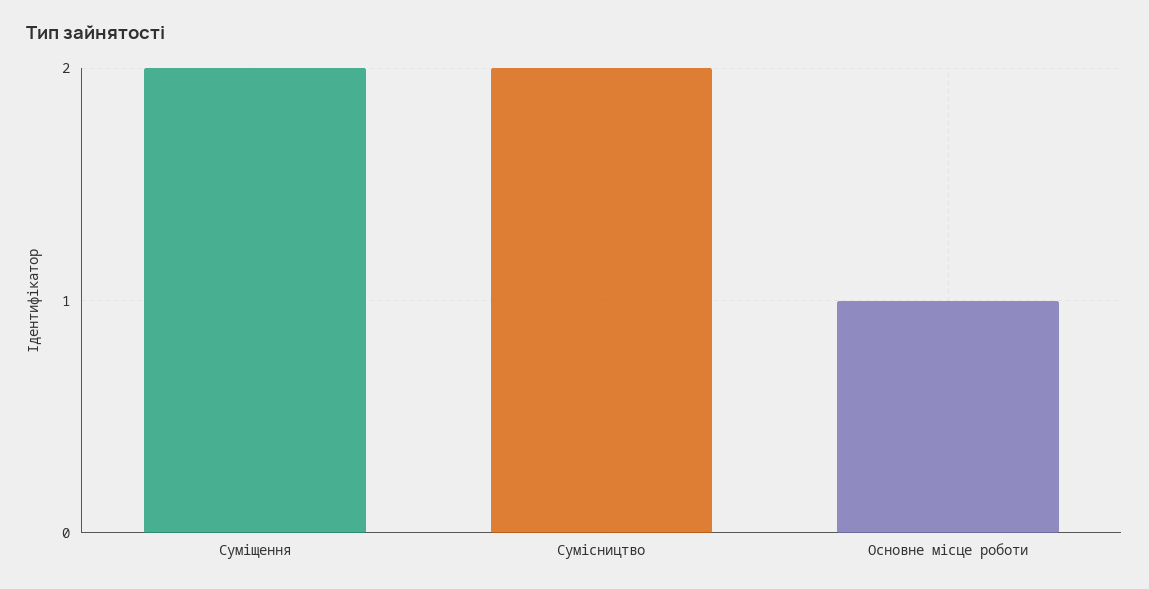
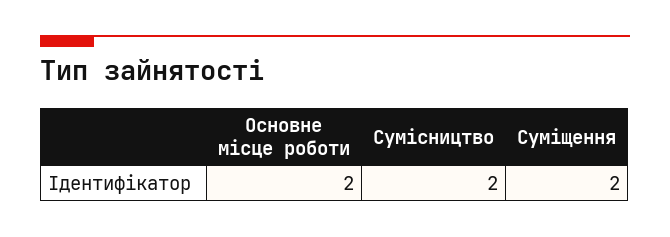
Основне місце роботи: 1 -> 2

